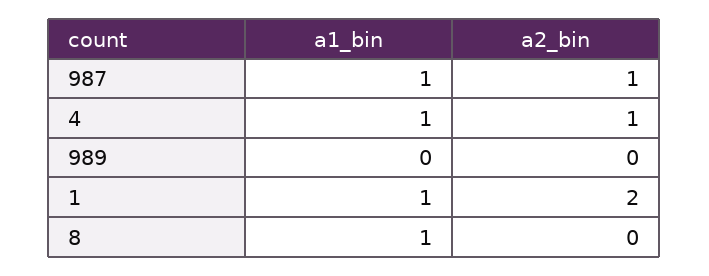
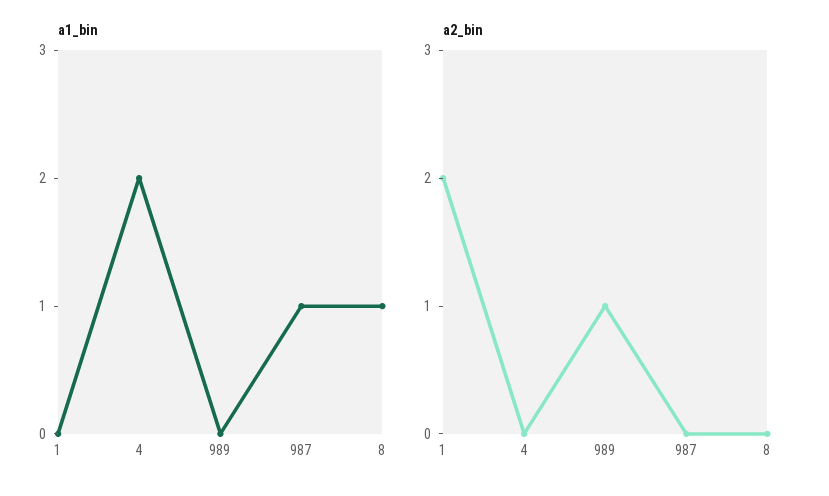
a2_bin, 987: 1 -> 0
a1_bin, 4: 1 -> 2
a2_bin, 4: 1 -> 0
a2_bin, 989: 0 -> 1
a1_bin, 1: 1 -> 0

